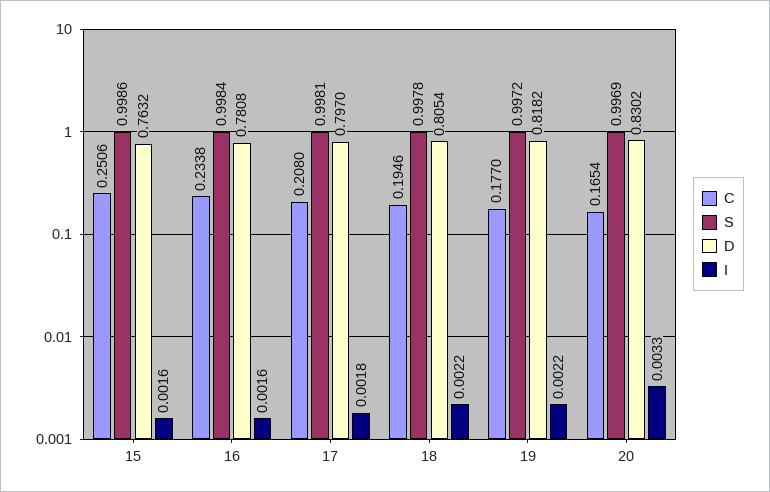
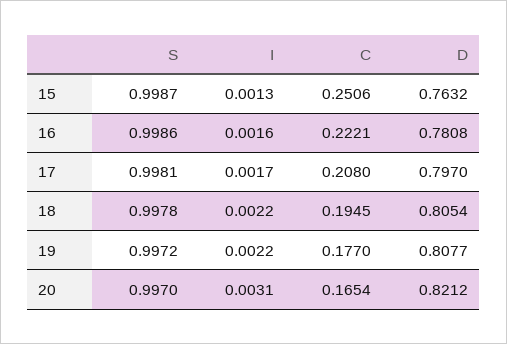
S, 15: 0.9986 -> 0.9987
I, 15: 0.0016 -> 0.0013
C, 16: 0.2338 -> 0.2221
S, 16: 0.9984 -> 0.9986
I, 17: 0.0018 -> 0.0017
C, 18: 0.1946 -> 0.1945
D, 19: 0.8182 -> 0.8077
S, 20: 0.9969 -> 0.997
D, 20: 0.8302 -> 0.8212
I, 20: 0.0033 -> 0.0031

